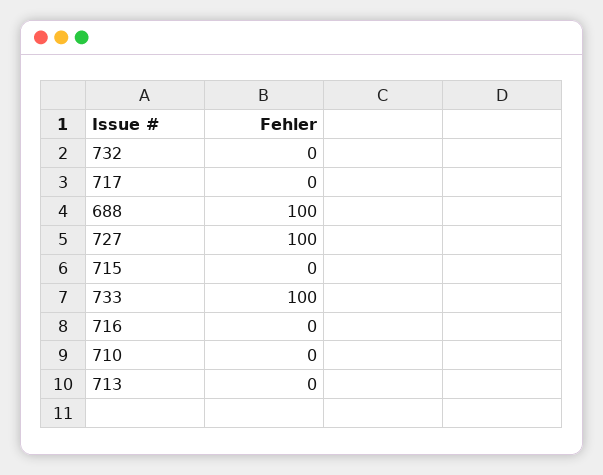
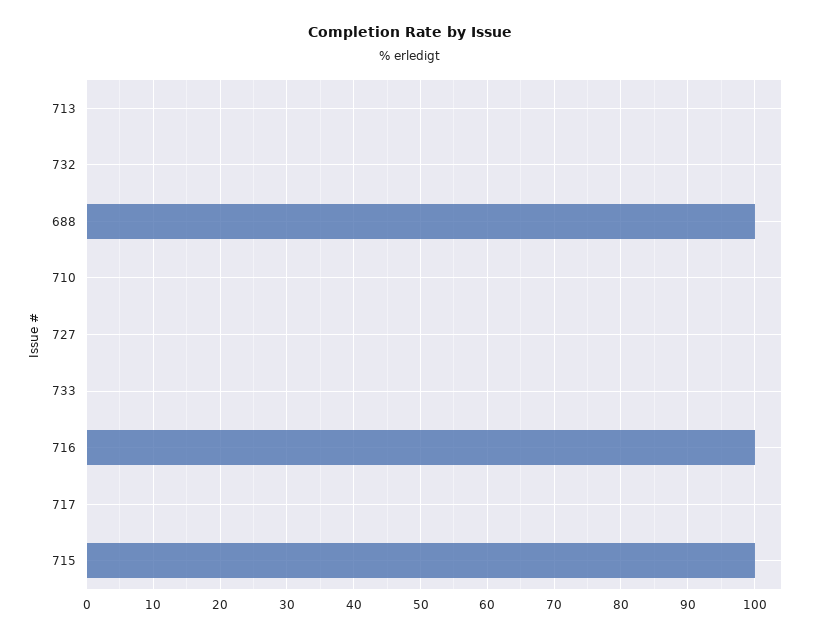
727: 100 -> 0
715: 0 -> 100
733: 100 -> 0
716: 0 -> 100

